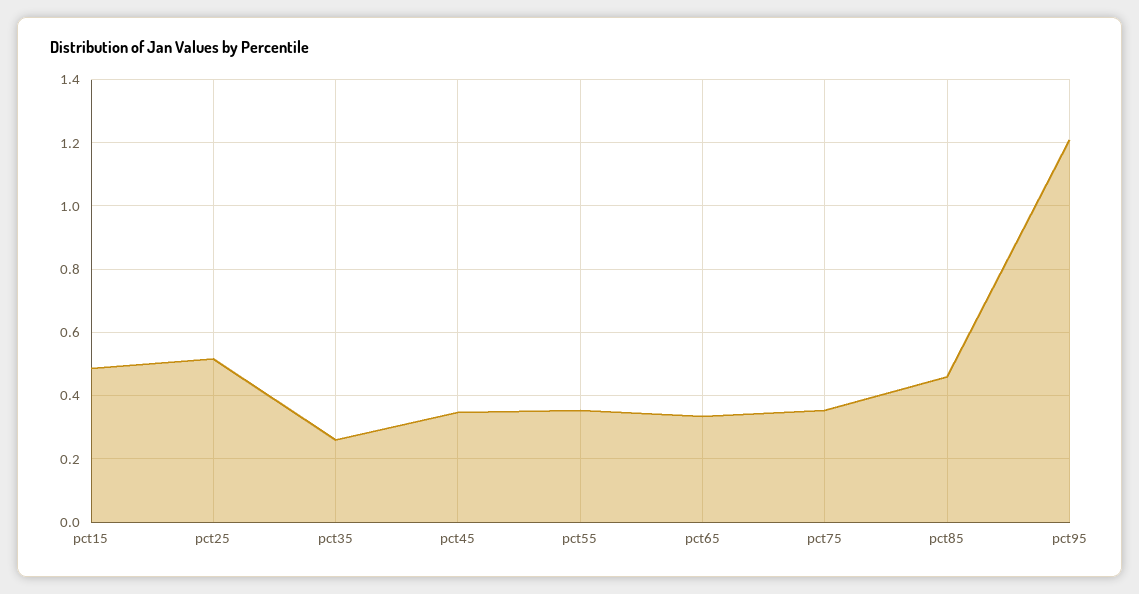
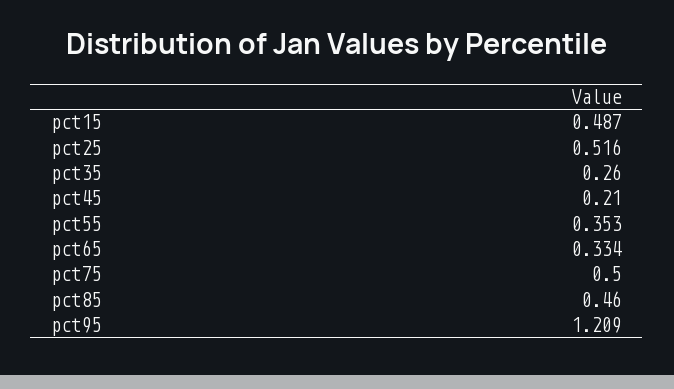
pct45: 0.34 -> 0.21
pct75: 0.36 -> 0.5

